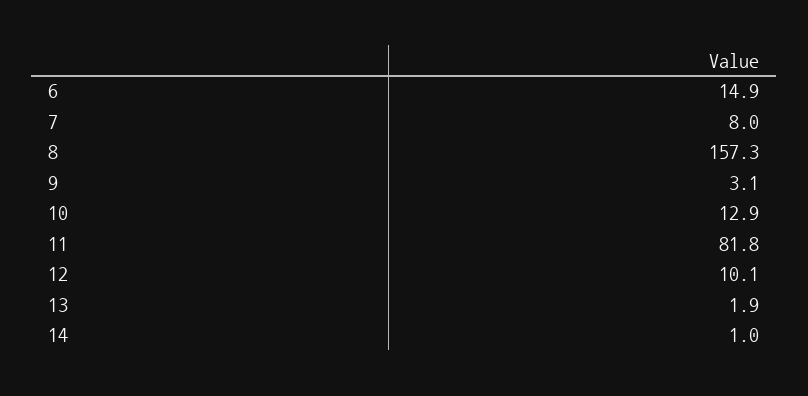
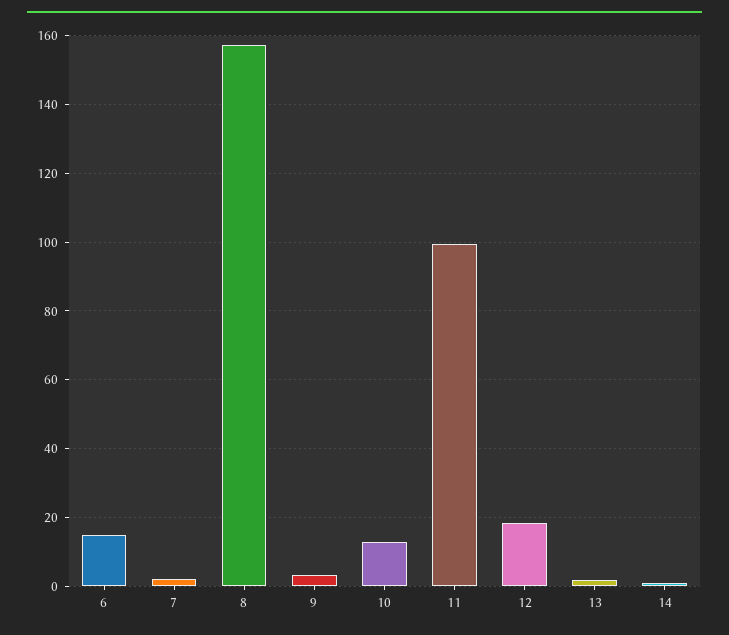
7: 8 -> 2
11: 81.8 -> 100
12: 10.1 -> 18

